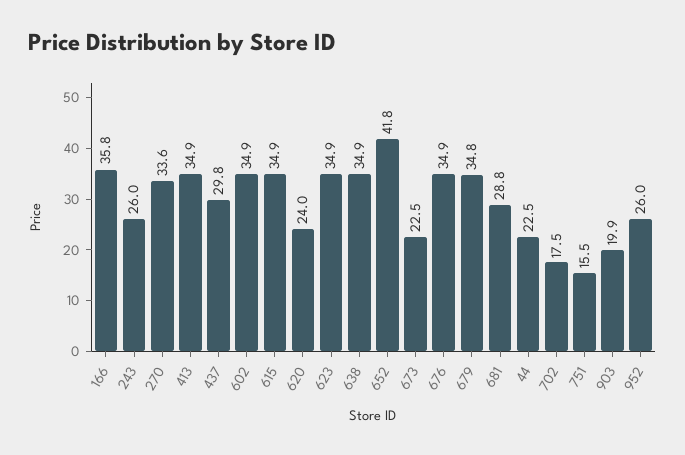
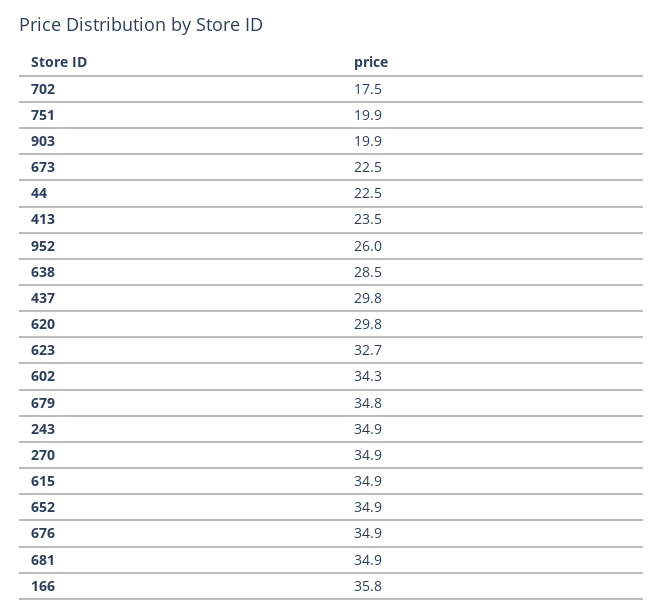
243: 26 -> 34.9
270: 33.6 -> 34.9
413: 34.9 -> 23.5
602: 34.9 -> 34.3
620: 24 -> 29.8
623: 34.9 -> 32.7
638: 34.9 -> 28.5
652: 41.8 -> 34.9
681: 28.8 -> 34.9
751: 15.5 -> 19.9

